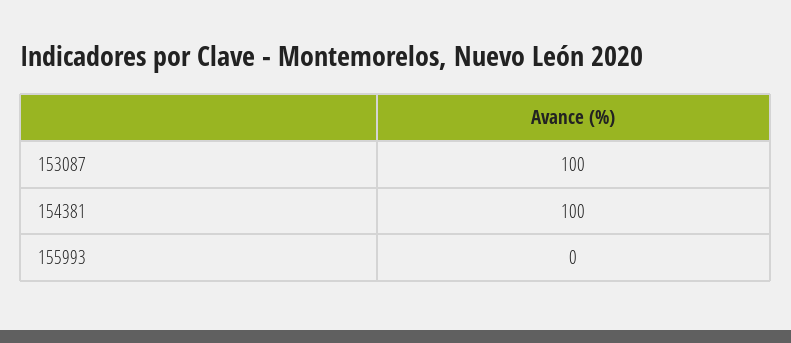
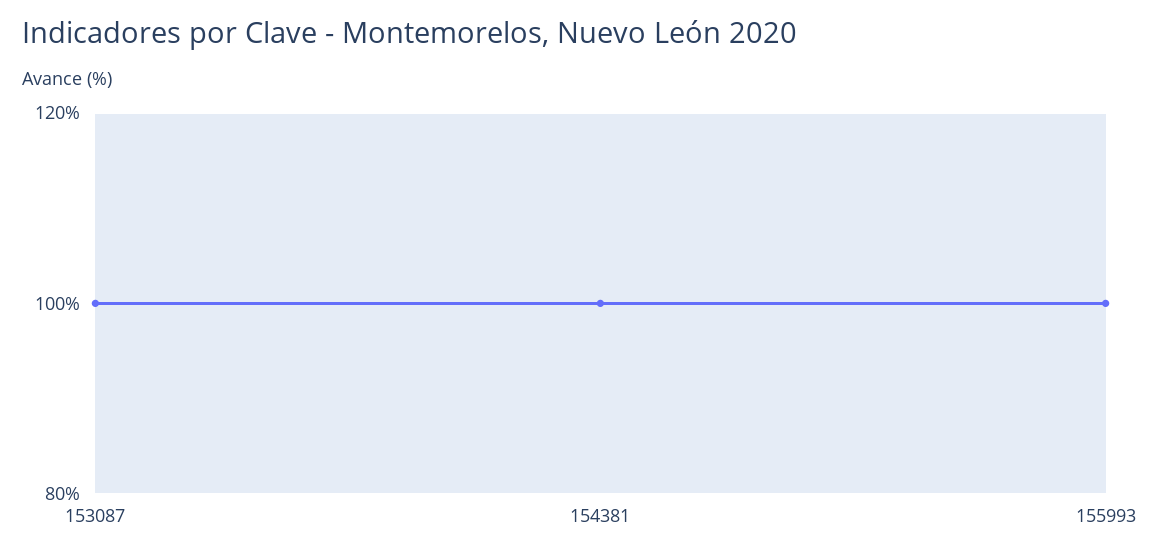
155993: 0 -> 100

